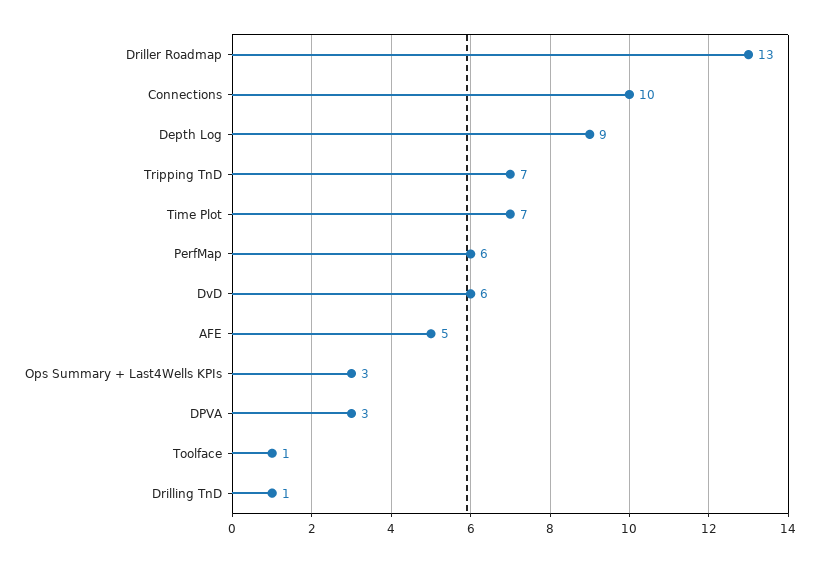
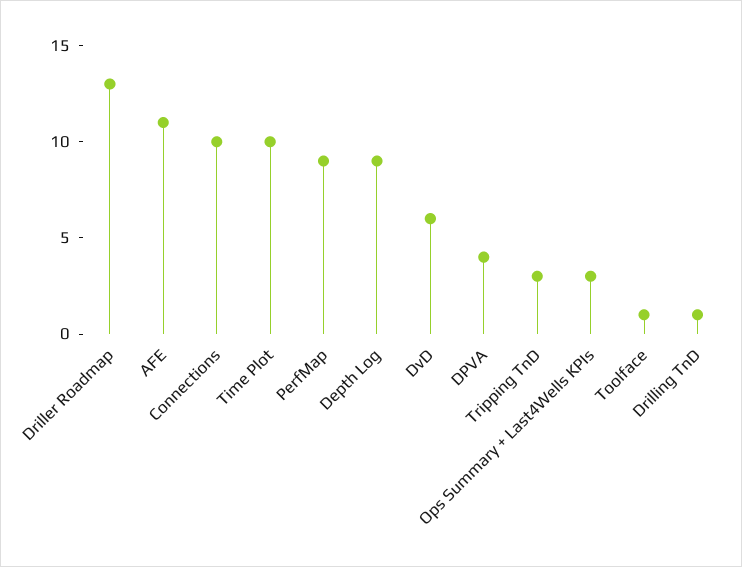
Tripping TnD: 7 -> 3
Time Plot: 7 -> 10
PerfMap: 6 -> 9
AFE: 5 -> 11
DPVA: 3 -> 4

